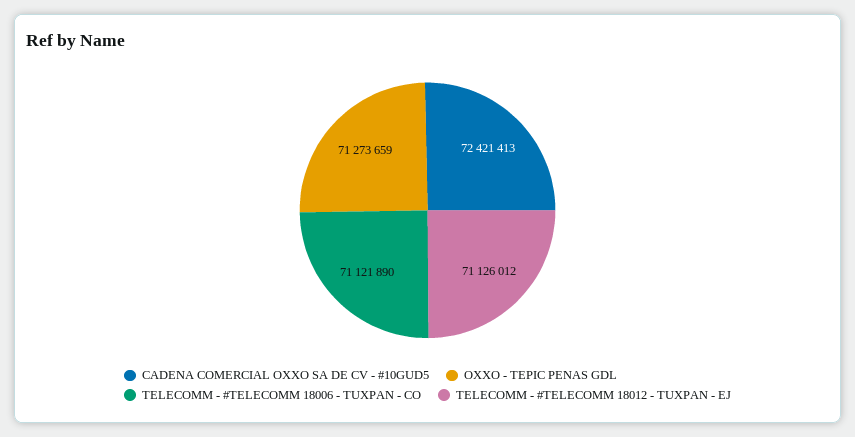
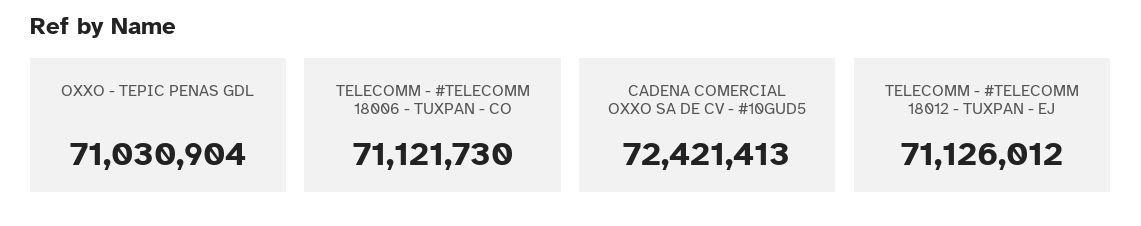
OXXO - TEPIC PENAS GDL: 71273659 -> 71030904
TELECOMM - #TELECOMM 18006 - TUXPAN - CO: 71121890 -> 71121730

